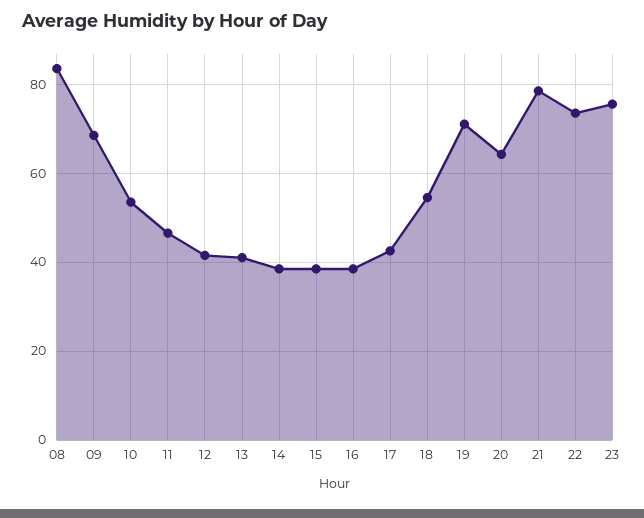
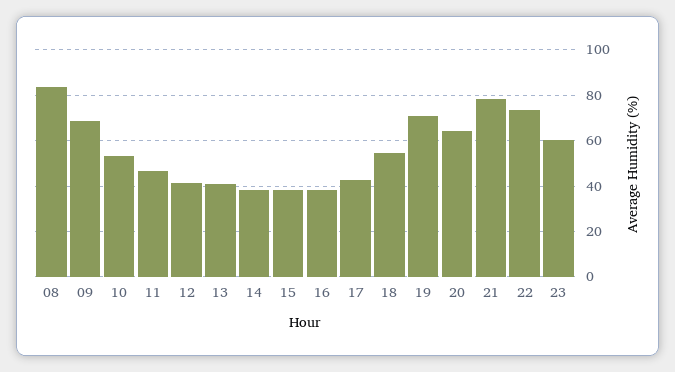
23: 76 -> 60

